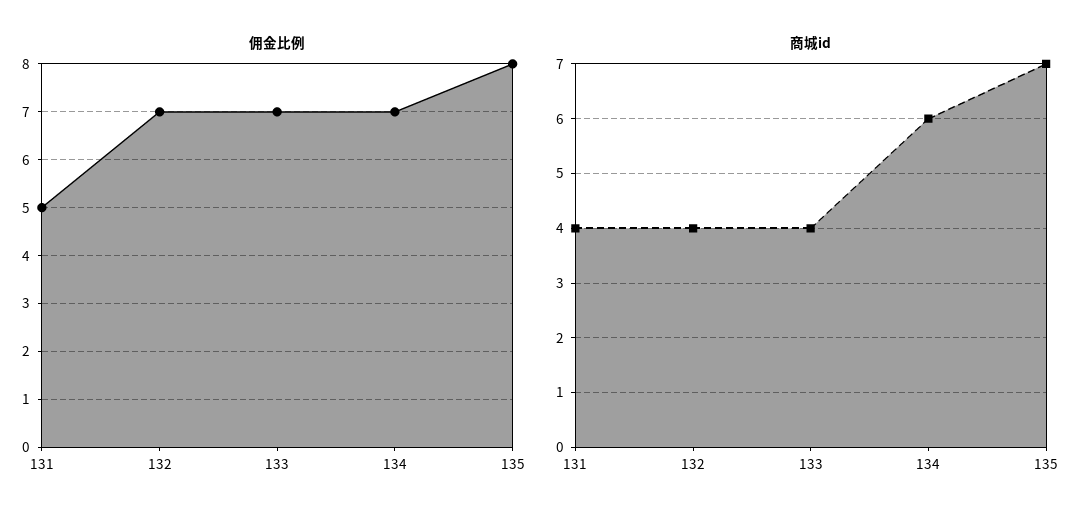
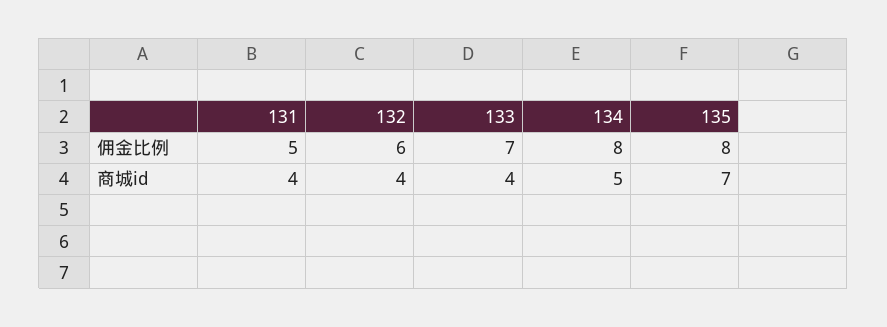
佣金比例, 132: 7 -> 6
佣金比例, 134: 7 -> 8
商城id, 134: 6 -> 5

